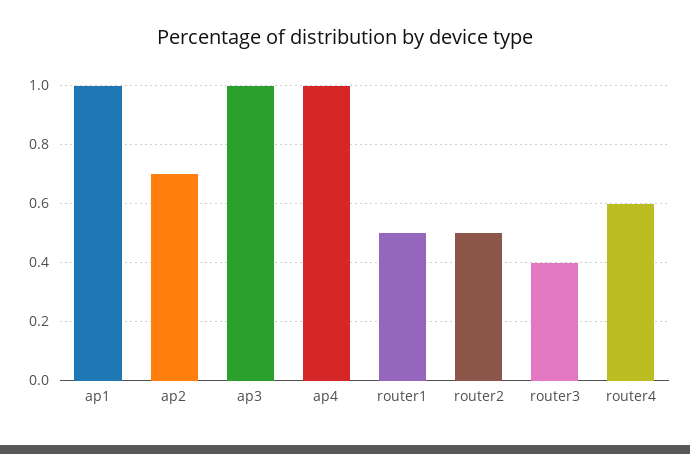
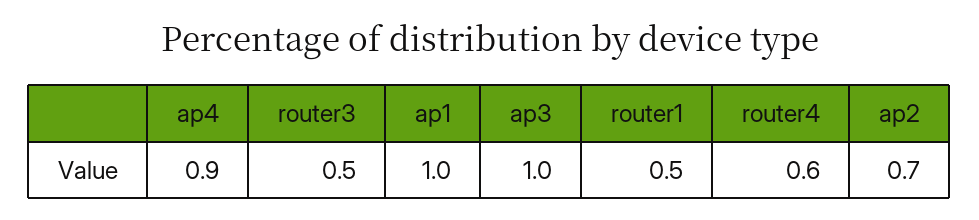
ap4: 1 -> 0.9
router2: 0.5 -> none
router3: 0.4 -> 0.5

